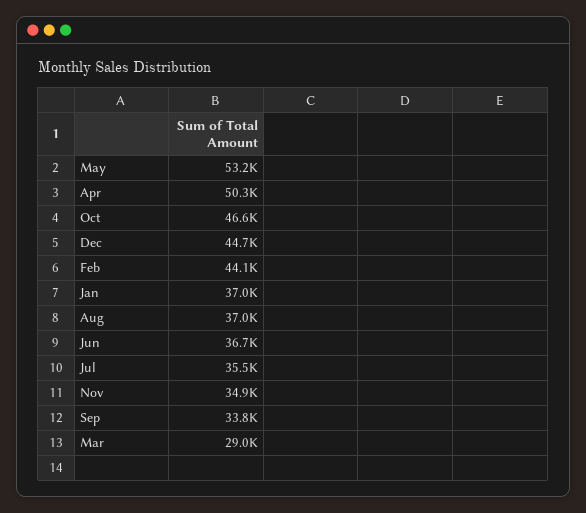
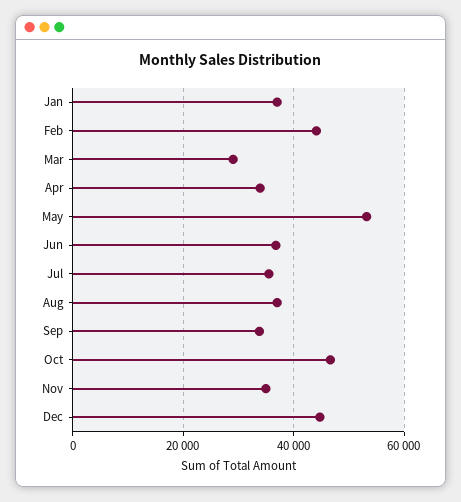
Apr: 50300 -> 34000

